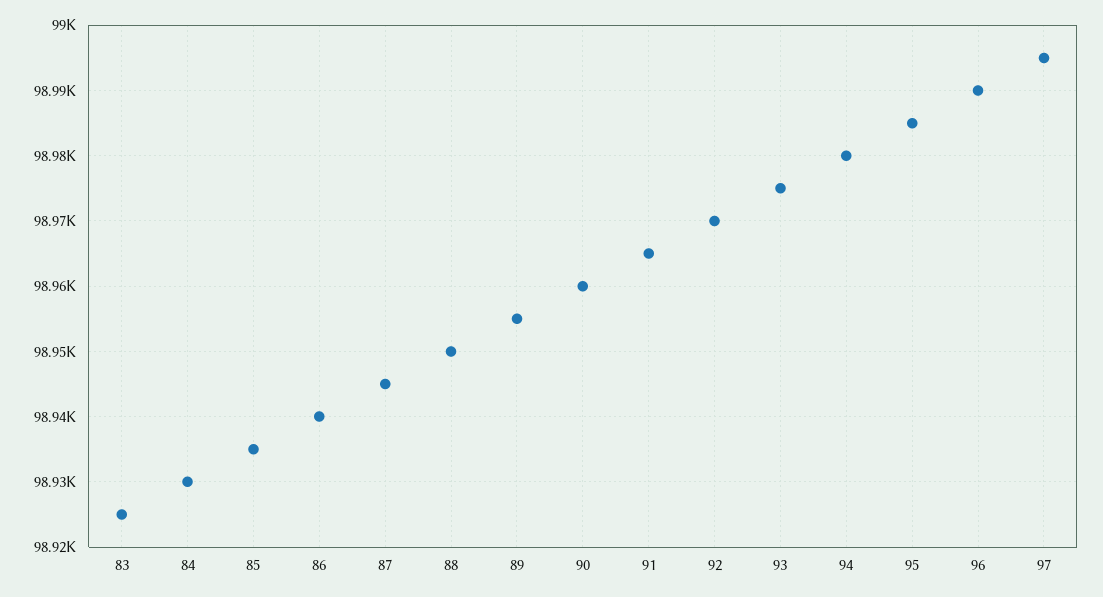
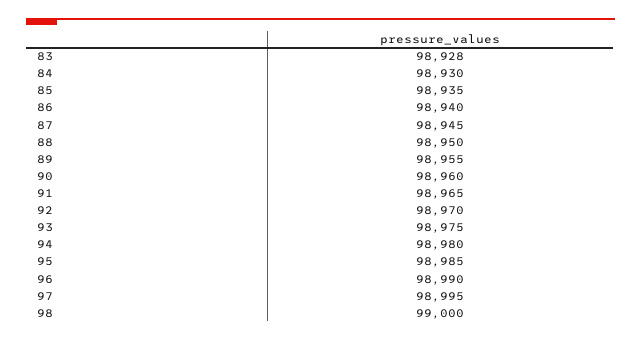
83: 98925 -> 98928
98: none -> 99000

